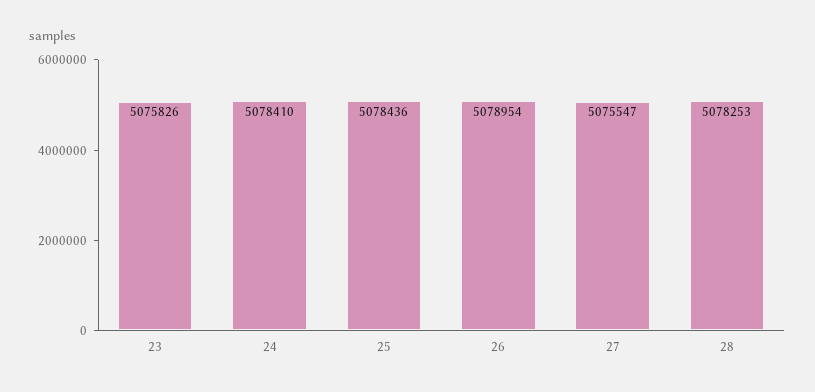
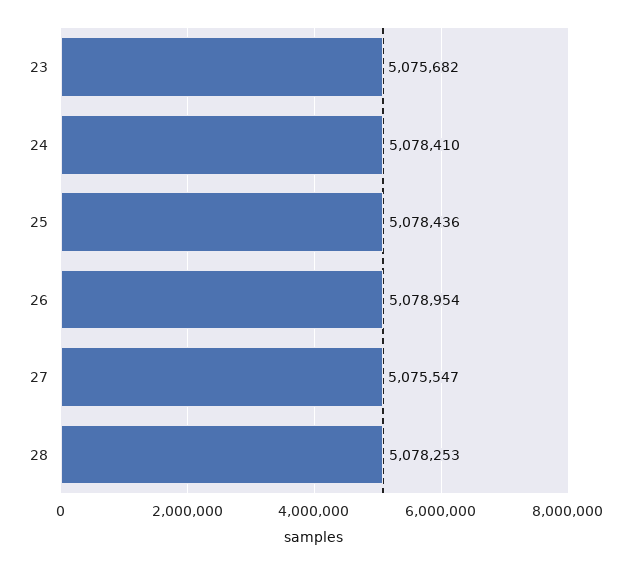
23: 5075826 -> 5075682

